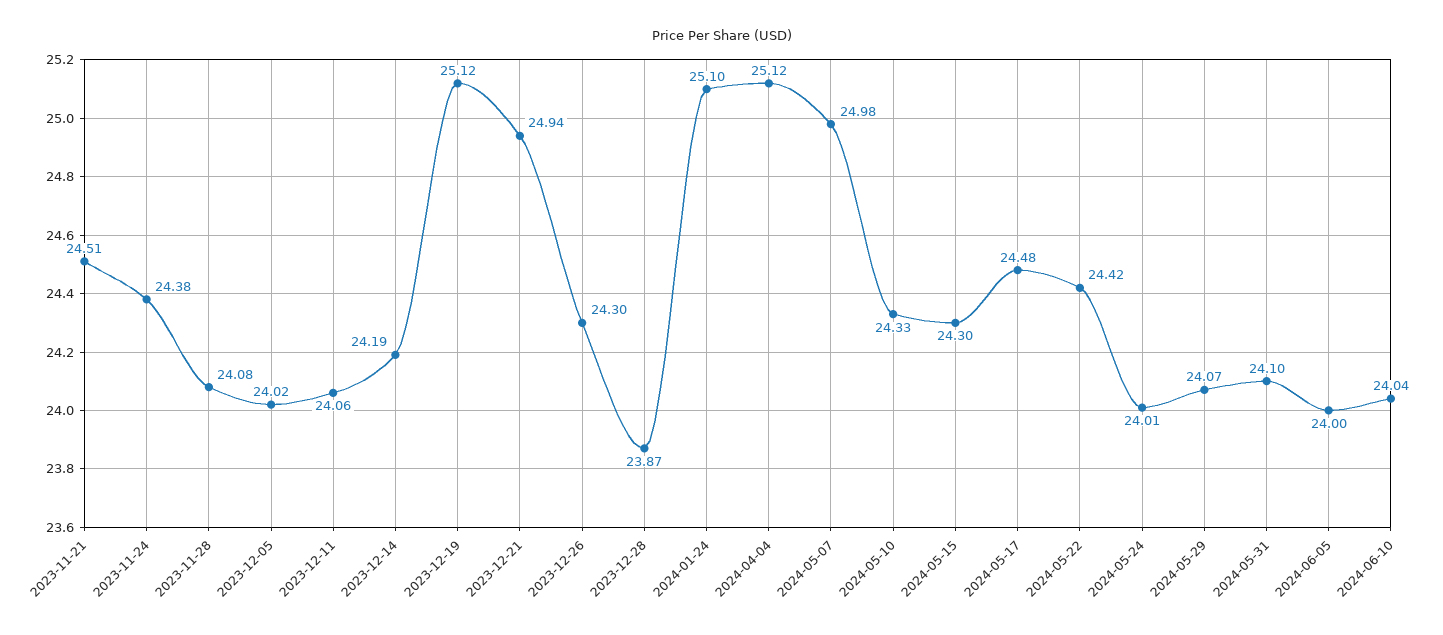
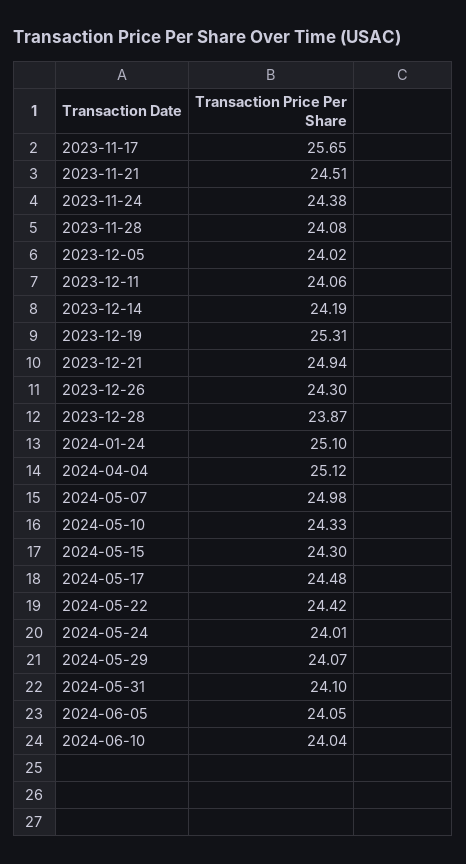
2023-12-19: 25.12 -> 25.31
2024-06-05: 24 -> 24.05
2023-11-17: none -> 25.65

